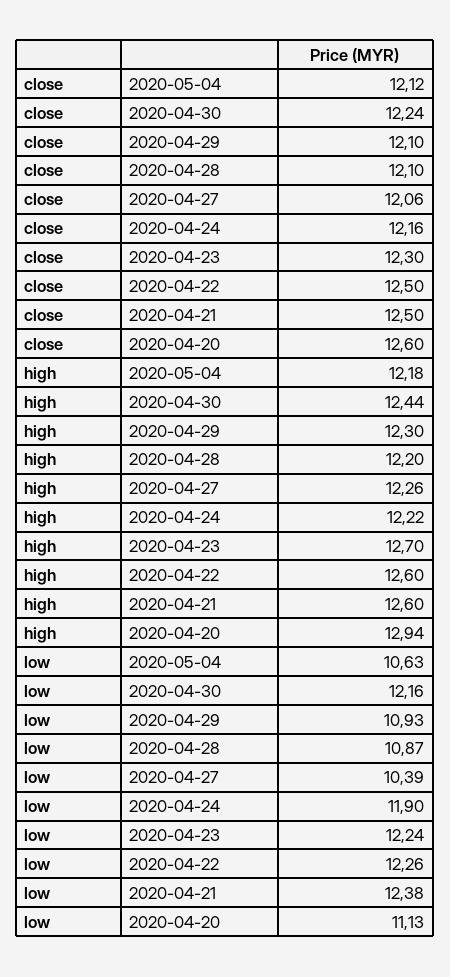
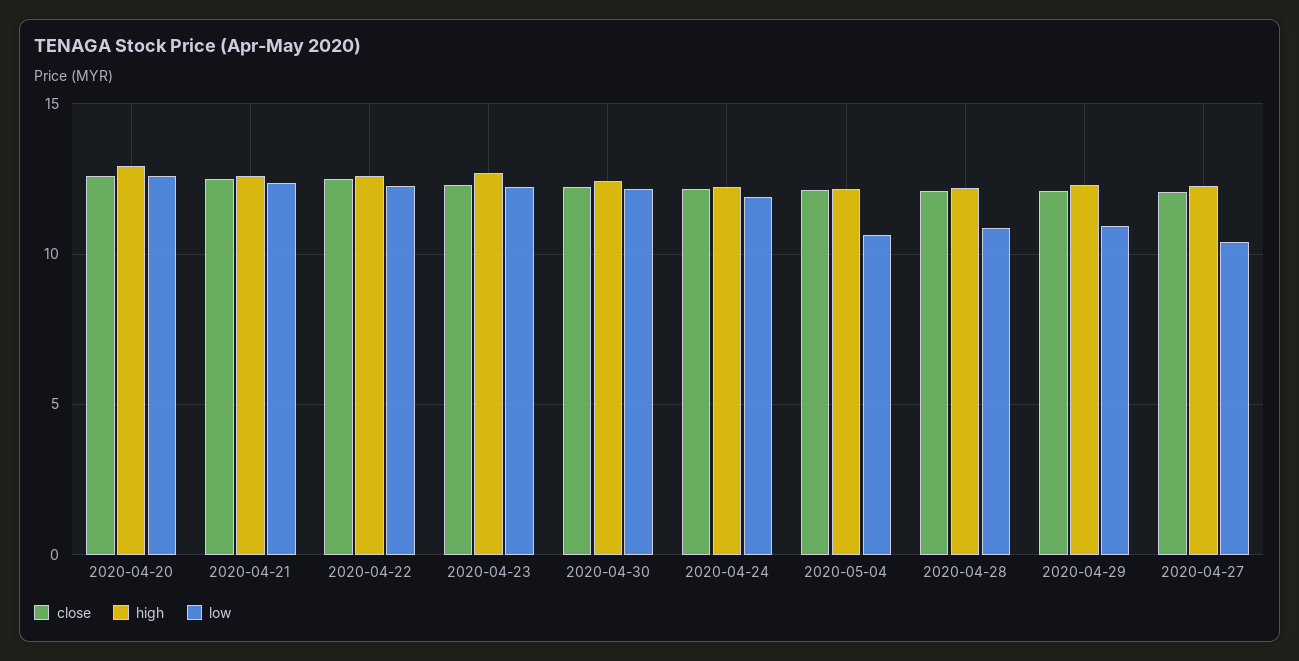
low, 2020-04-20: 11.13 -> 12.5

